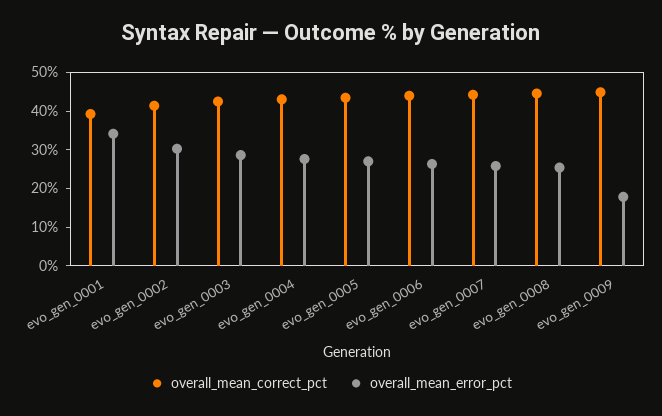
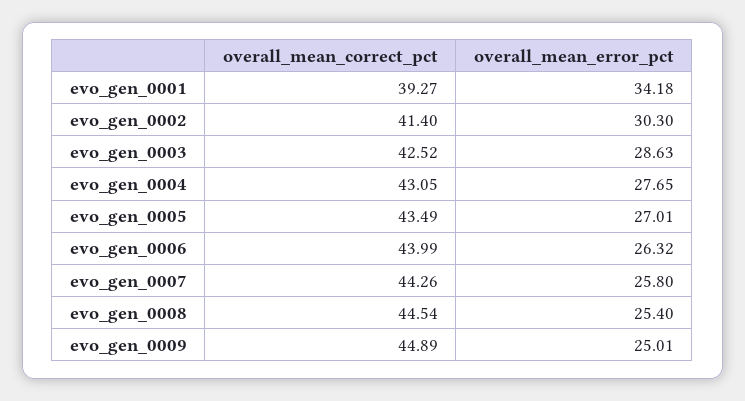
overall_mean_error_pct, evo_gen_0009: 17.5 -> 25.01

